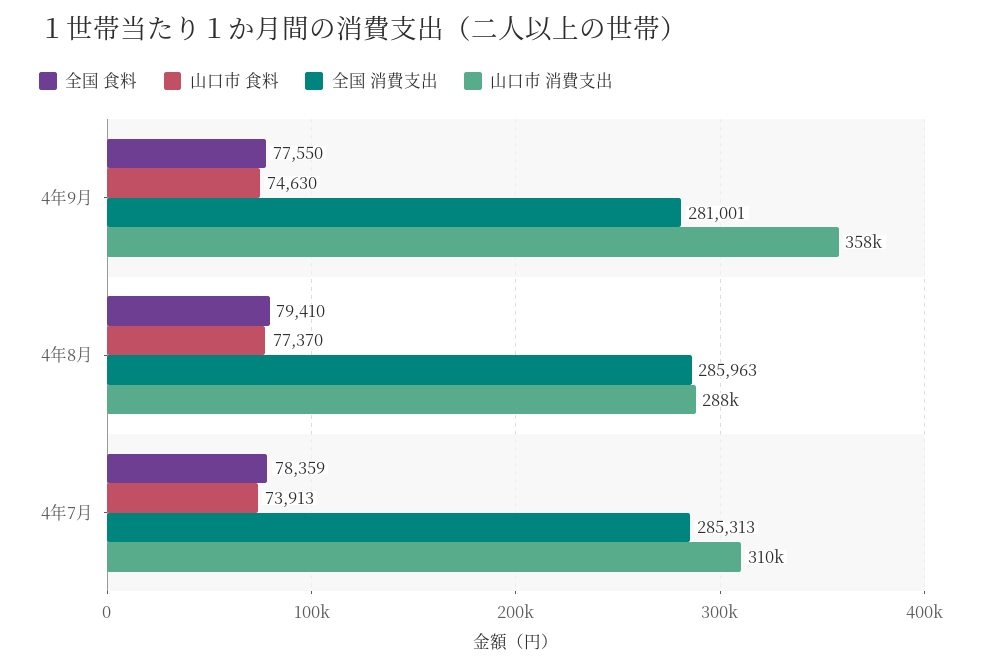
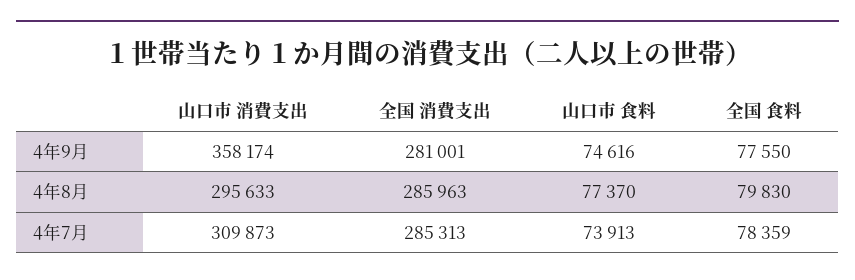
山口市 食料, 4年9月: 74630 -> 74616
全国 食料, 4年8月: 79410 -> 79830
山口市 消費支出, 4年8月: 288000 -> 295633

